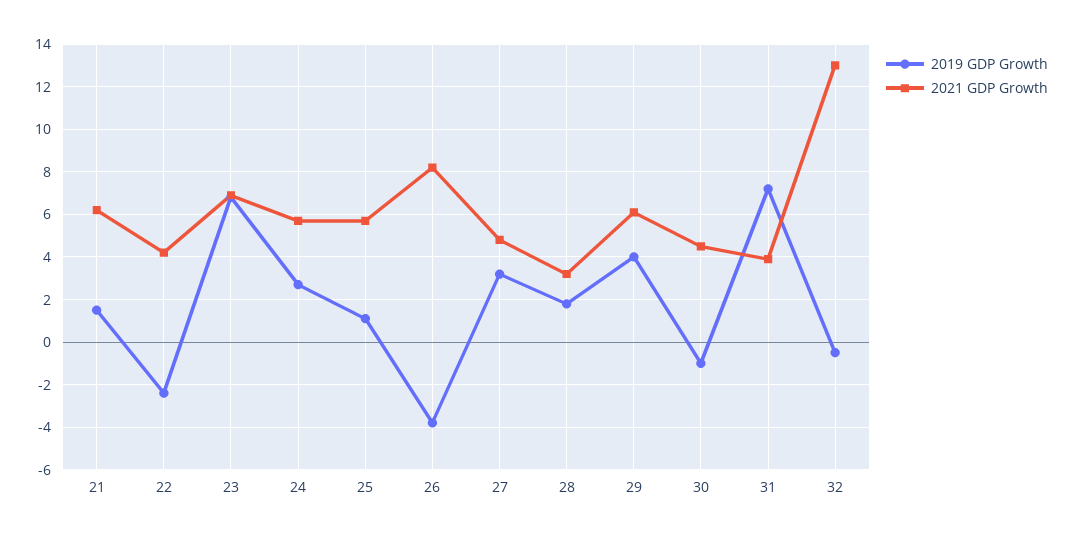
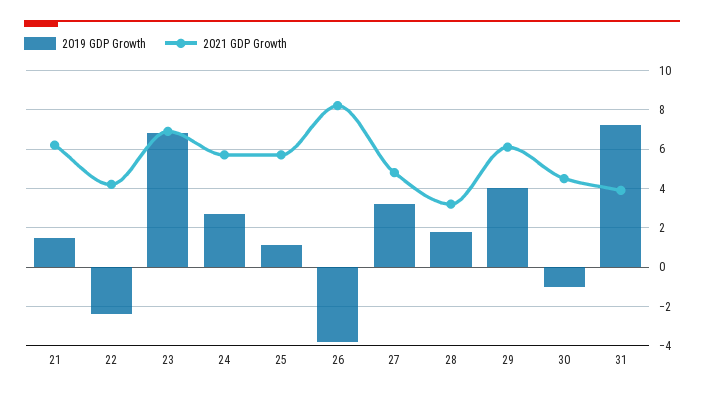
2019 GDP Growth, 32: -0.5 -> none
2021 GDP Growth, 32: 13 -> none

